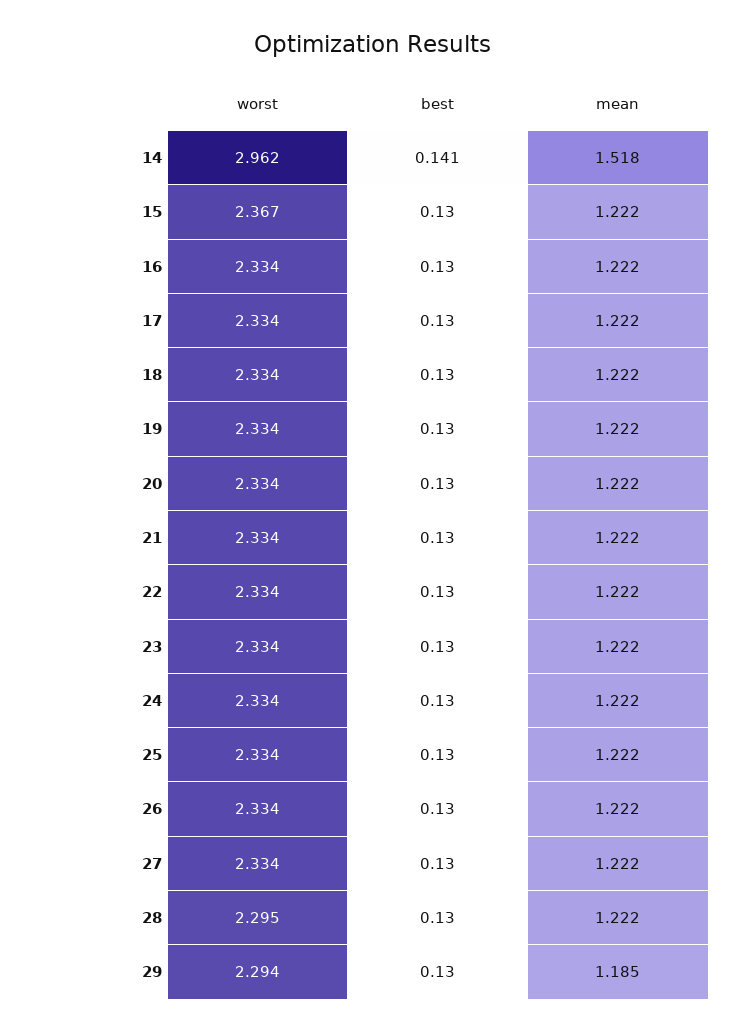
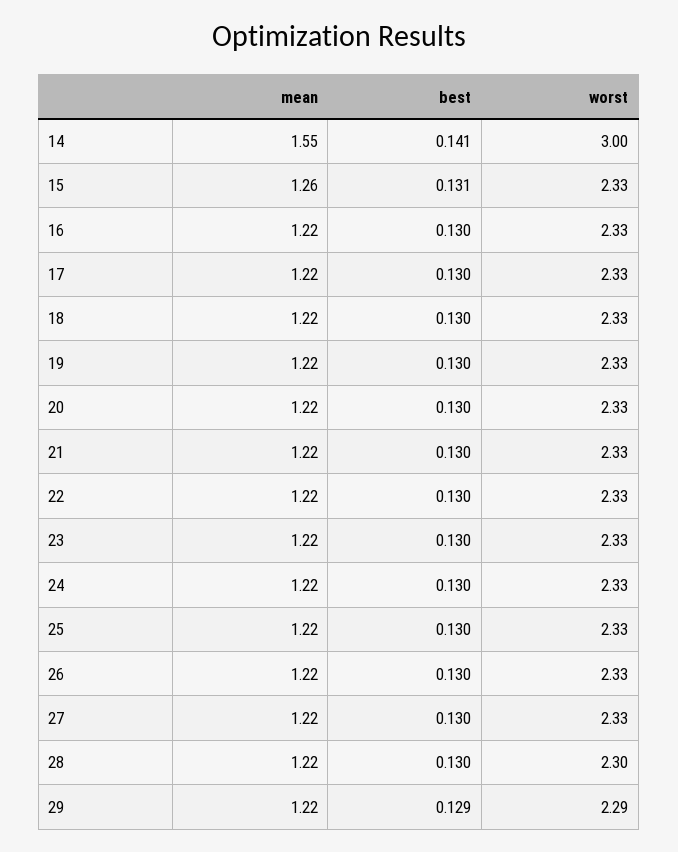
worst, 14: 2.962 -> 3
mean, 14: 1.518 -> 1.55
worst, 15: 2.367 -> 2.33
best, 15: 0.13 -> 0.131
mean, 15: 1.222 -> 1.26
best, 29: 0.13 -> 0.129
mean, 29: 1.185 -> 1.22

